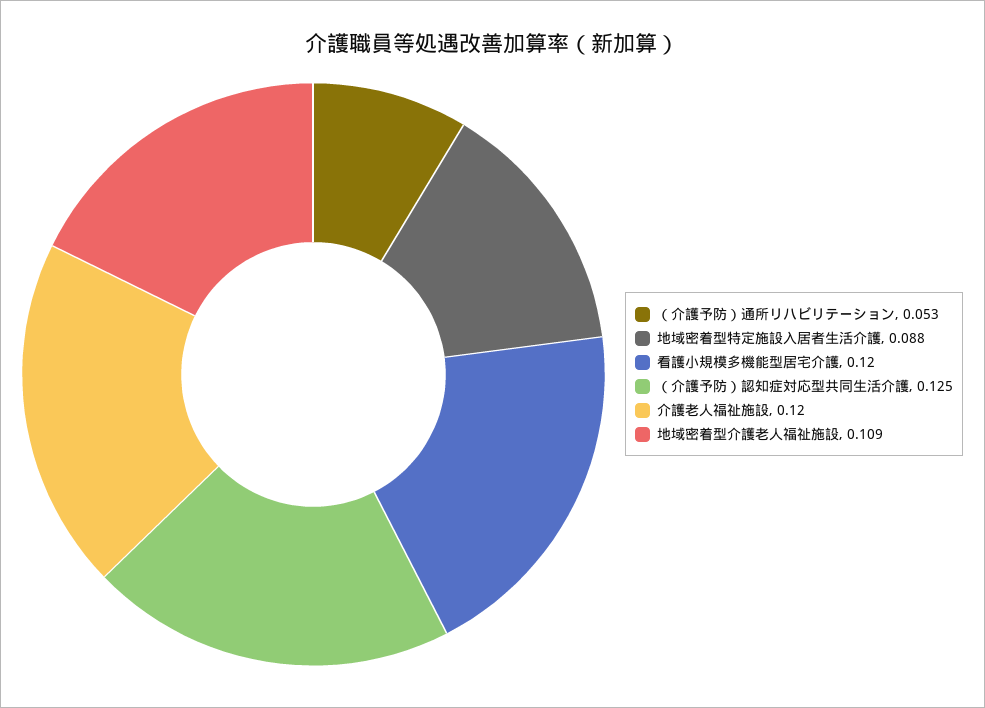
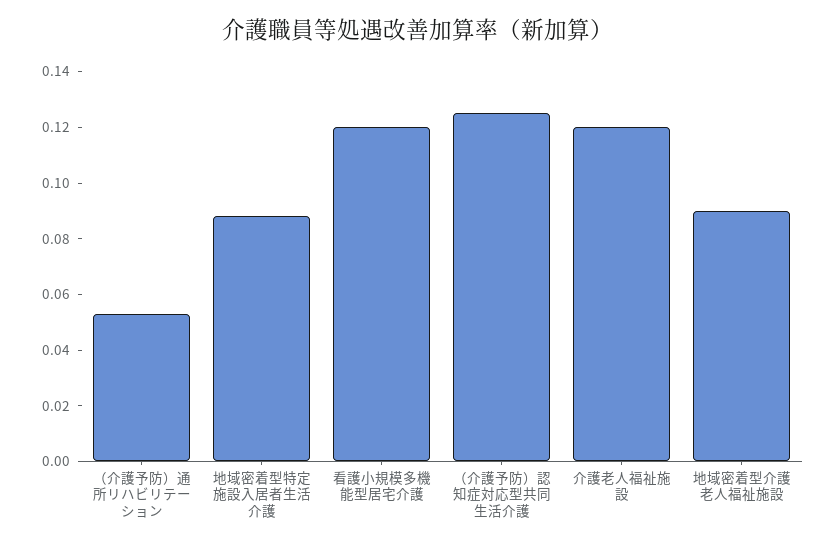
地域密着型介護老人福祉施設: 0.109 -> 0.09

